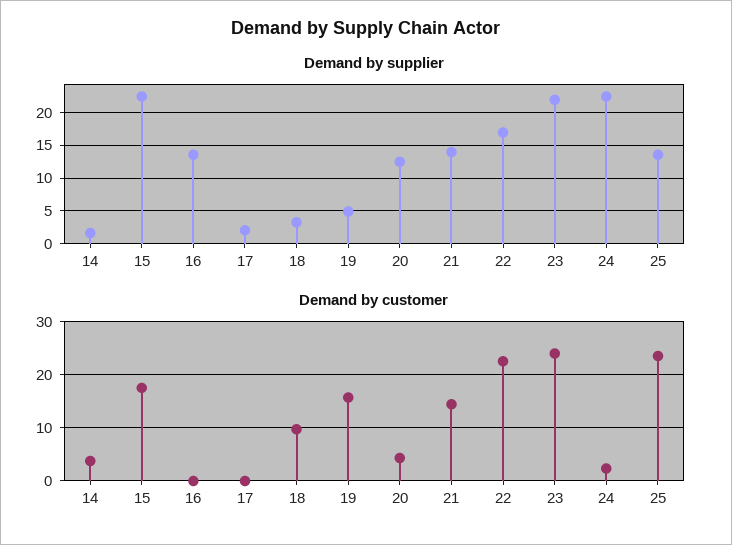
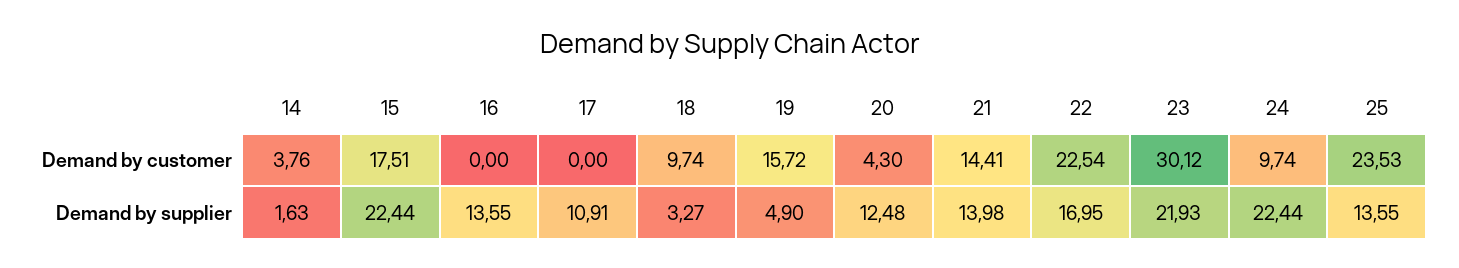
Demand by supplier, 17: 2 -> 10.91
Demand by customer, 23: 24 -> 30.12
Demand by customer, 24: 2 -> 9.74

